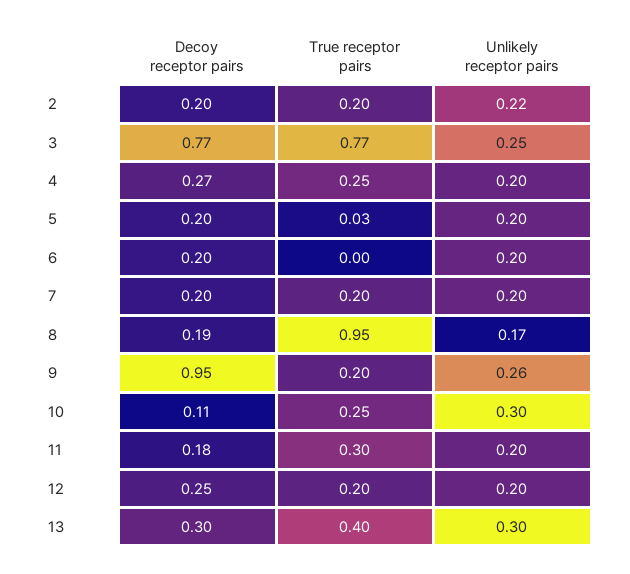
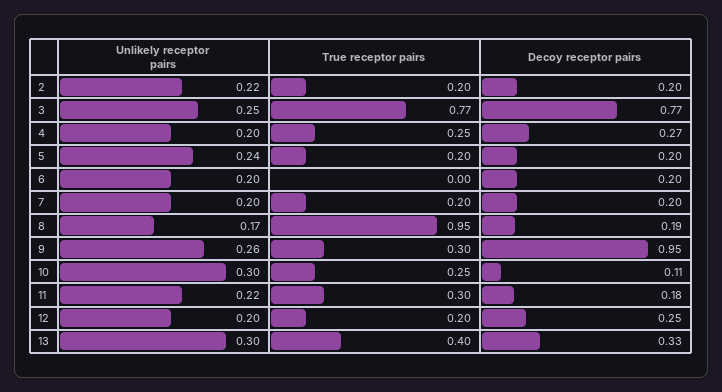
True receptor pairs, 5: 0.03 -> 0.2
Unlikely receptor pairs, 5: 0.2 -> 0.24
True receptor pairs, 9: 0.2 -> 0.3
Unlikely receptor pairs, 11: 0.2 -> 0.22
Decoy receptor pairs, 13: 0.3 -> 0.33

